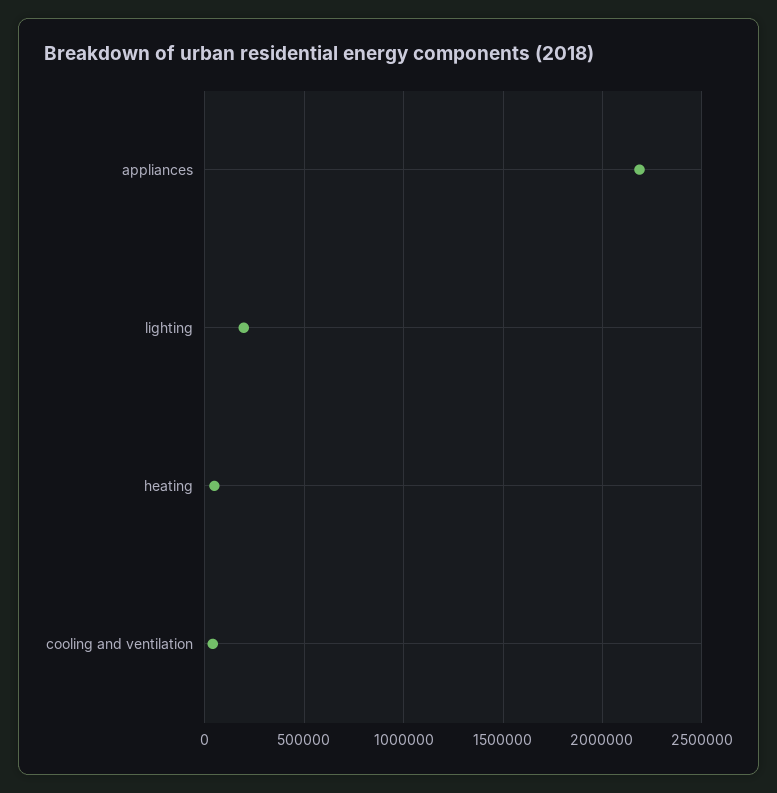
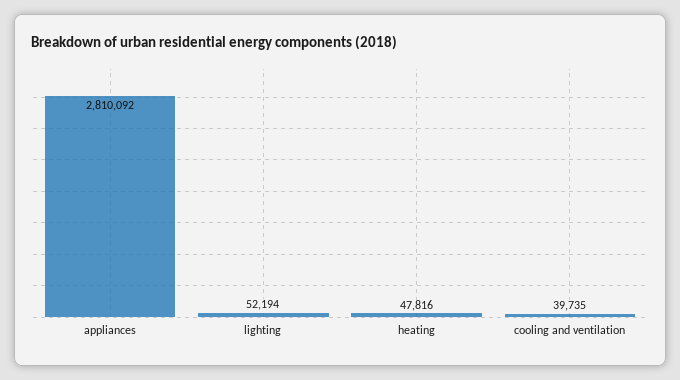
appliances: 2200000 -> 2810092
lighting: 200000 -> 52194

